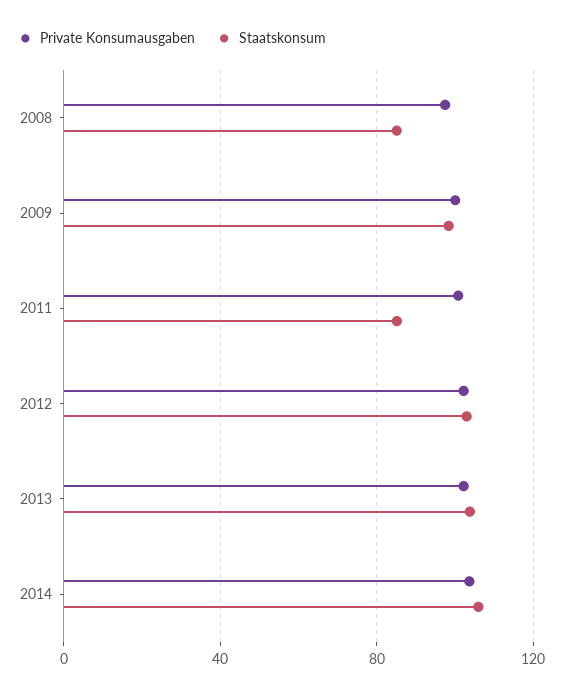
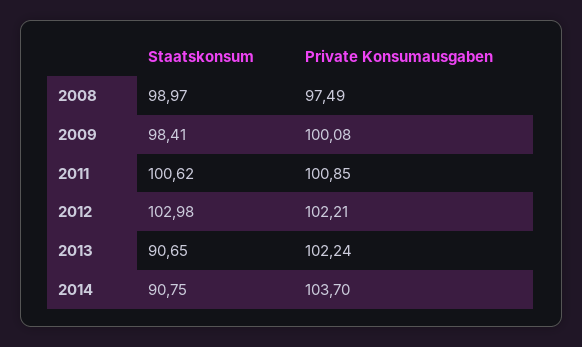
Staatskonsum, 2008: 85 -> 98.97
Staatskonsum, 2011: 85 -> 100.62
Staatskonsum, 2013: 105 -> 90.65
Staatskonsum, 2014: 105 -> 90.75

